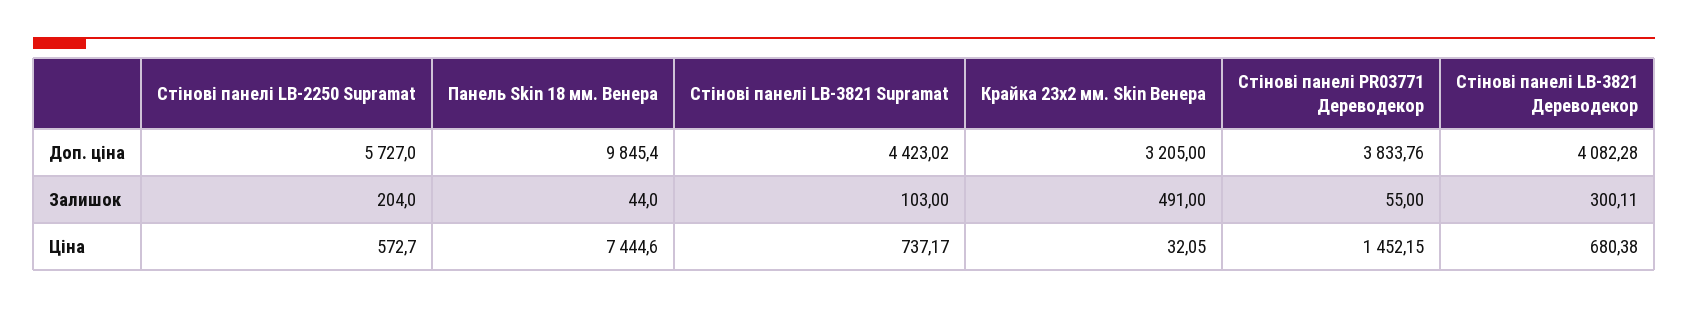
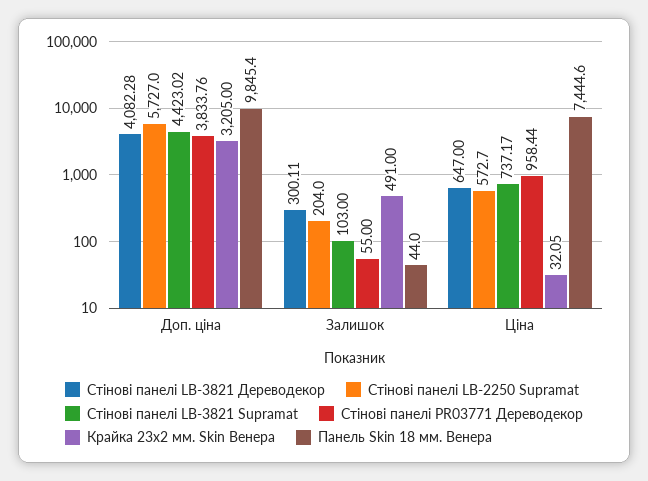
Стінові панелі PR03771 Дереводекор, Ціна: 1452.15 -> 958.44
Стінові панелі LB-3821 Дереводекор, Ціна: 680.38 -> 647

